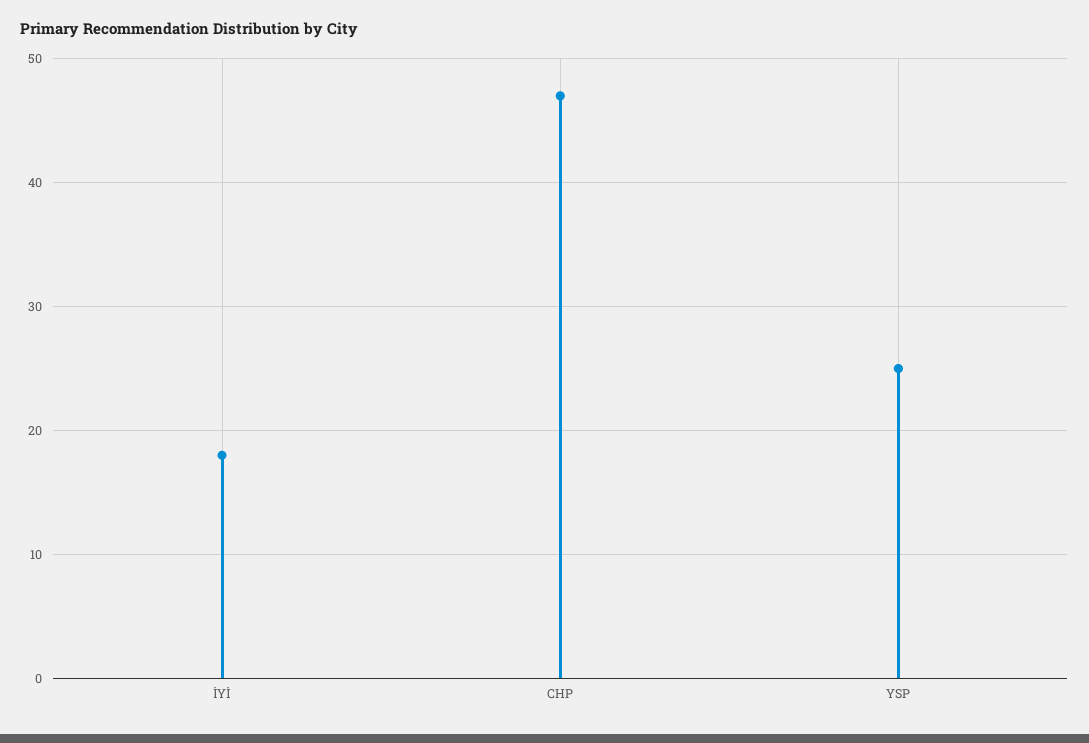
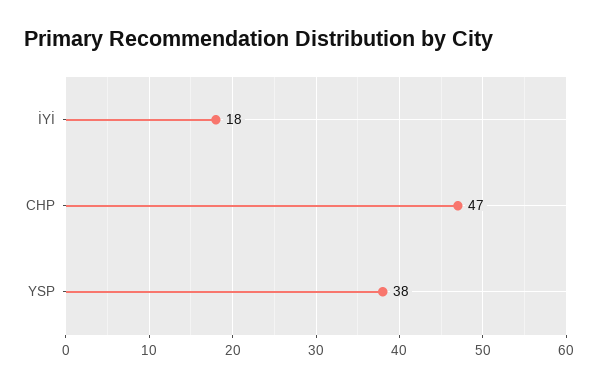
YSP: 25 -> 38

